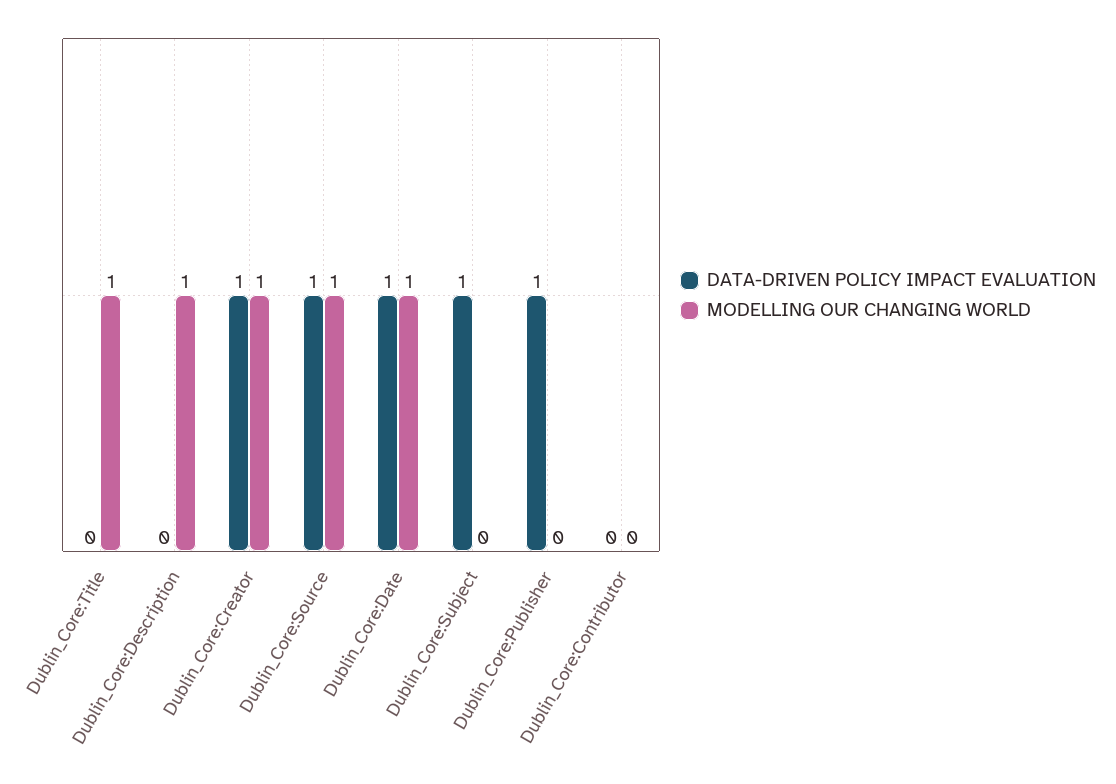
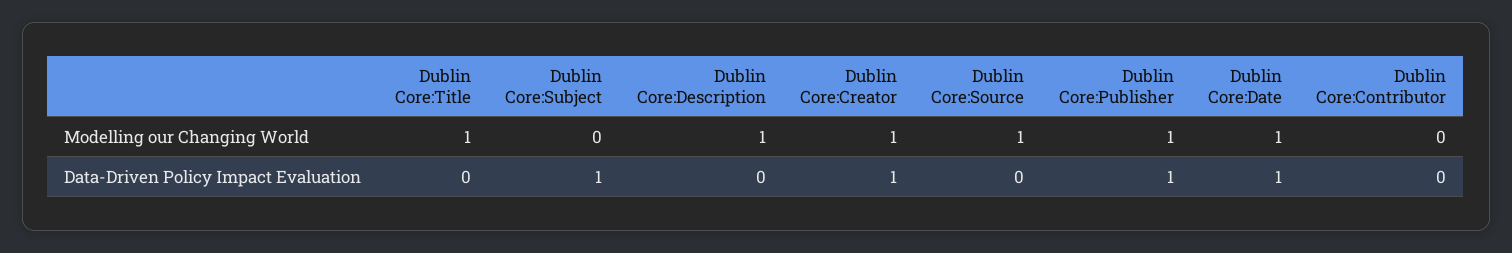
DATA-DRIVEN POLICY IMPACT EVALUATION, Dublin_Core:Source: 1 -> 0
MODELLING OUR CHANGING WORLD, Dublin_Core:Publisher: 0 -> 1

